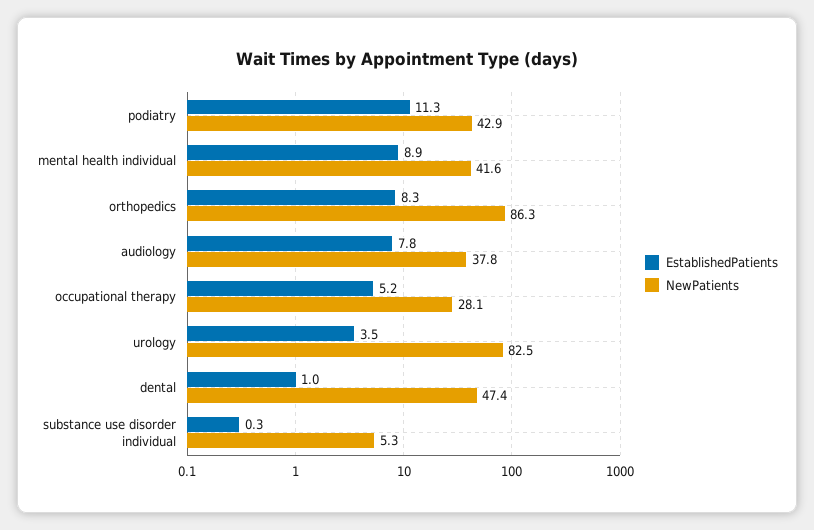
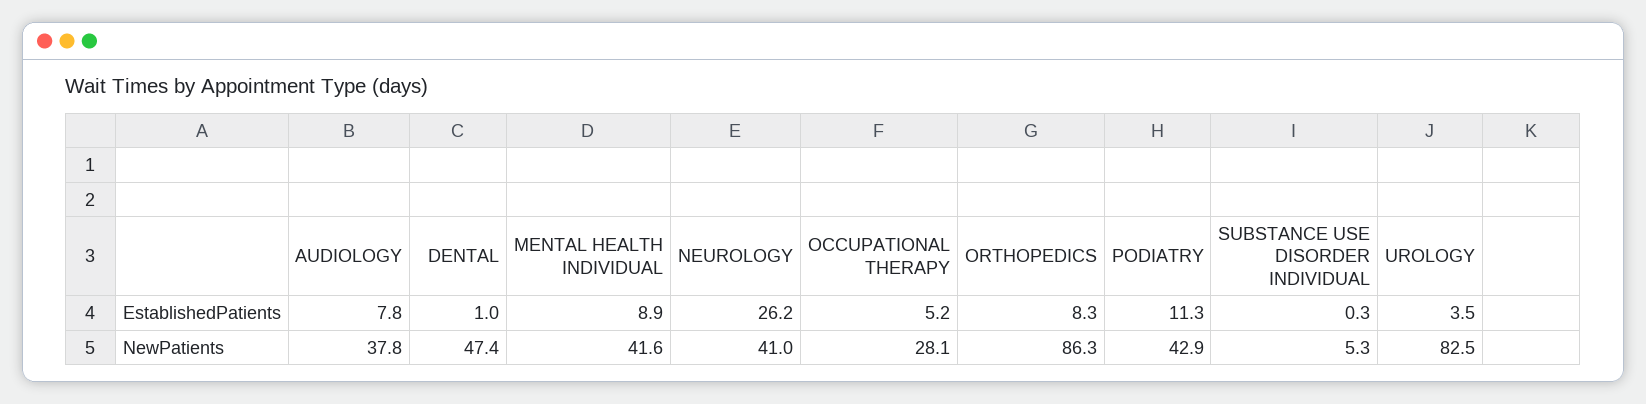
EstablishedPatients, NEUROLOGY: none -> 26.2
NewPatients, NEUROLOGY: none -> 41

